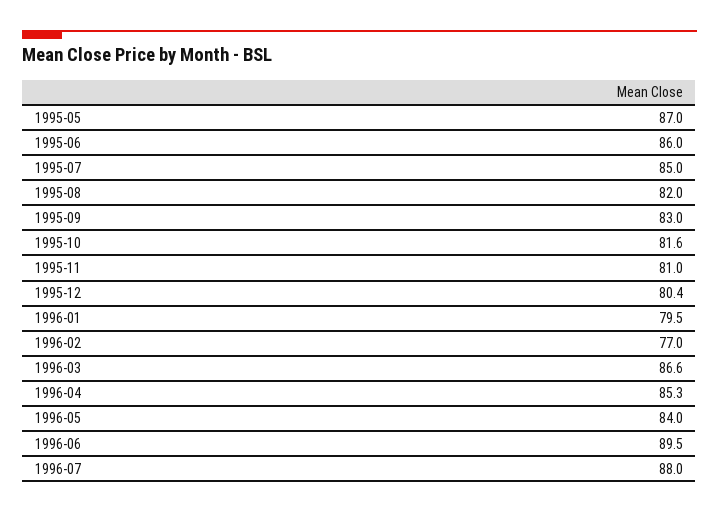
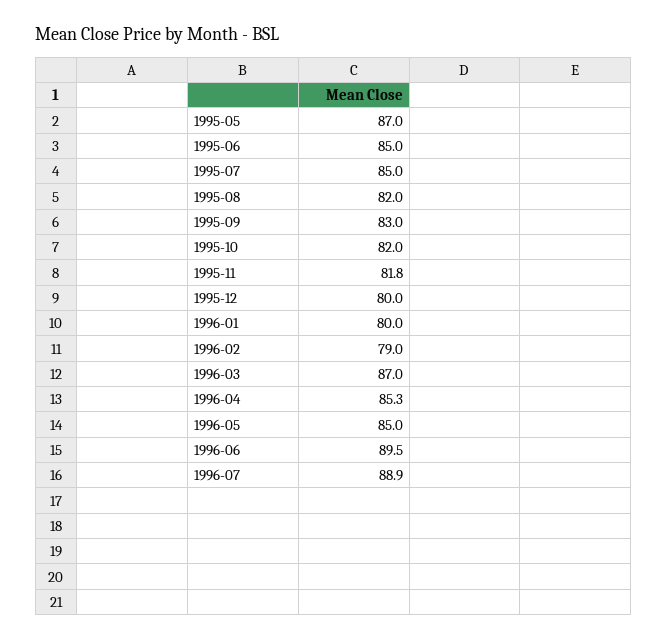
1995-06: 86 -> 85
1995-10: 81.6 -> 82
1995-11: 81 -> 81.8
1995-12: 80.4 -> 80
1996-01: 79.5 -> 80
1996-02: 77 -> 79
1996-03: 86.6 -> 87
1996-05: 84 -> 85
1996-07: 88 -> 88.9

